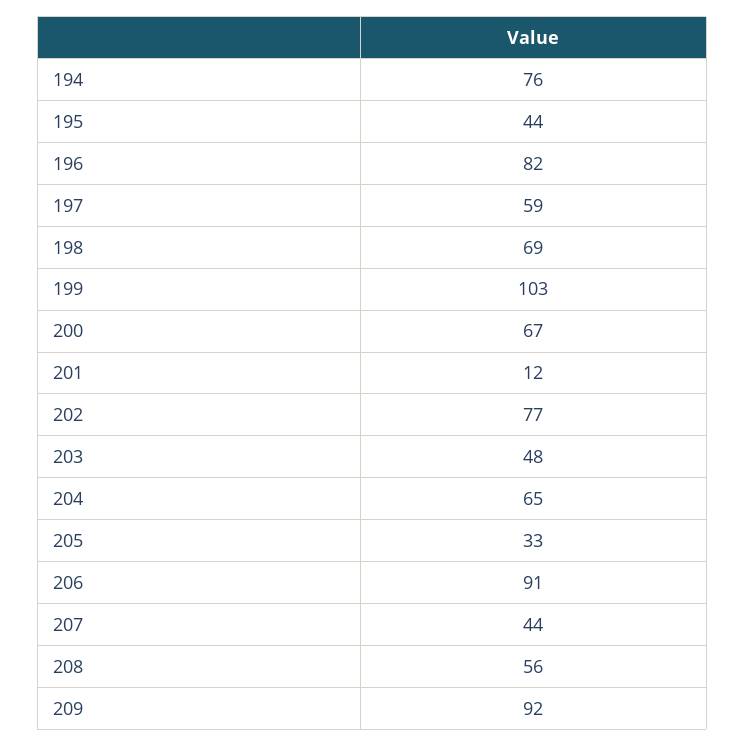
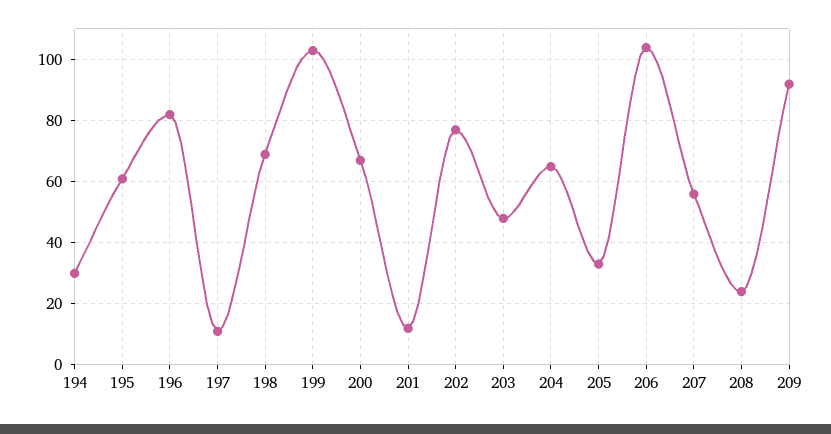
194: 76 -> 30
195: 44 -> 60
197: 59 -> 10
206: 91 -> 105
207: 44 -> 55
208: 56 -> 25

